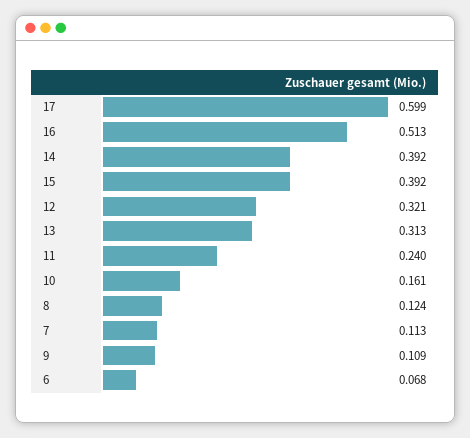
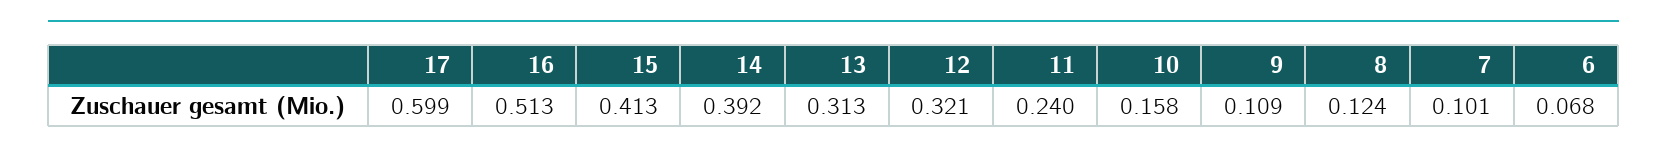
15: 0.392 -> 0.413
10: 0.161 -> 0.158
7: 0.113 -> 0.101

